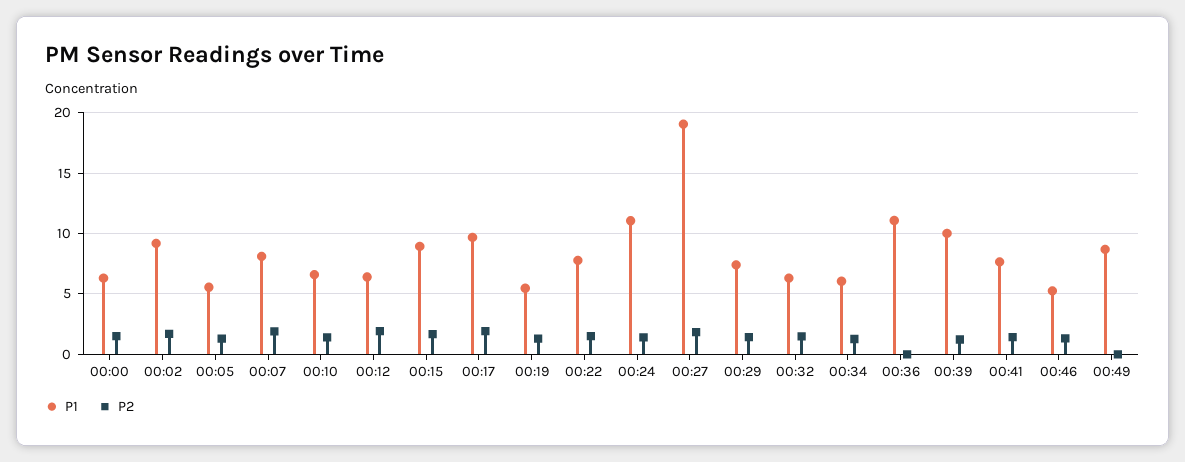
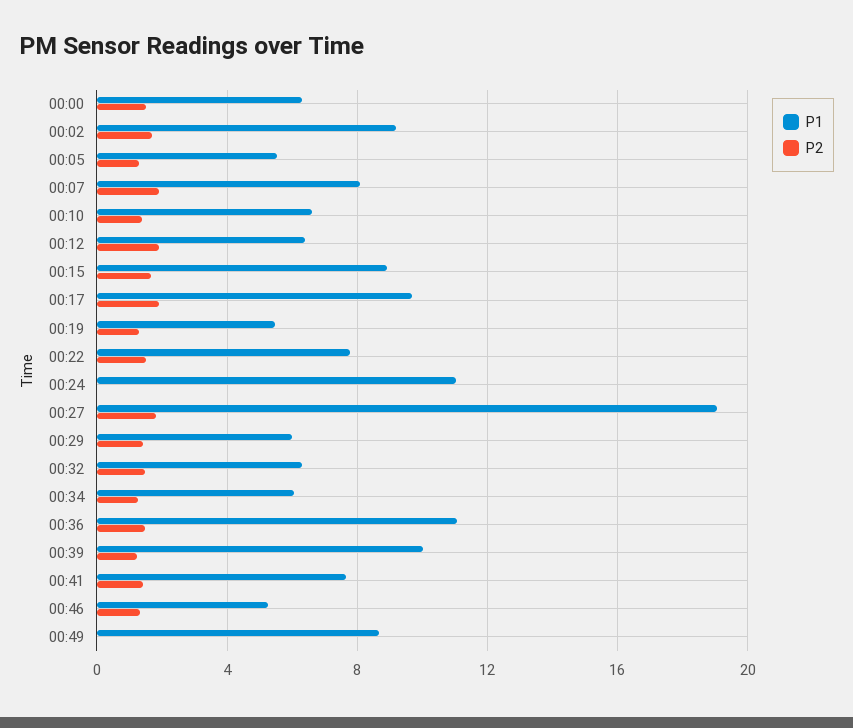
P2, 00:24: 1.5 -> 0
P1, 00:29: 7.5 -> 6
P2, 00:36: 0 -> 1.5

